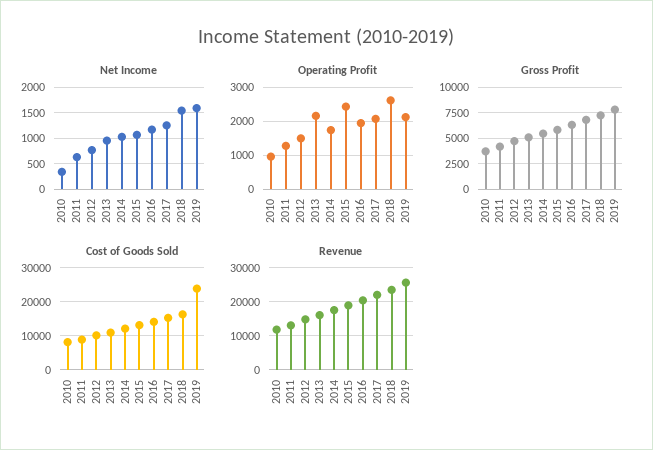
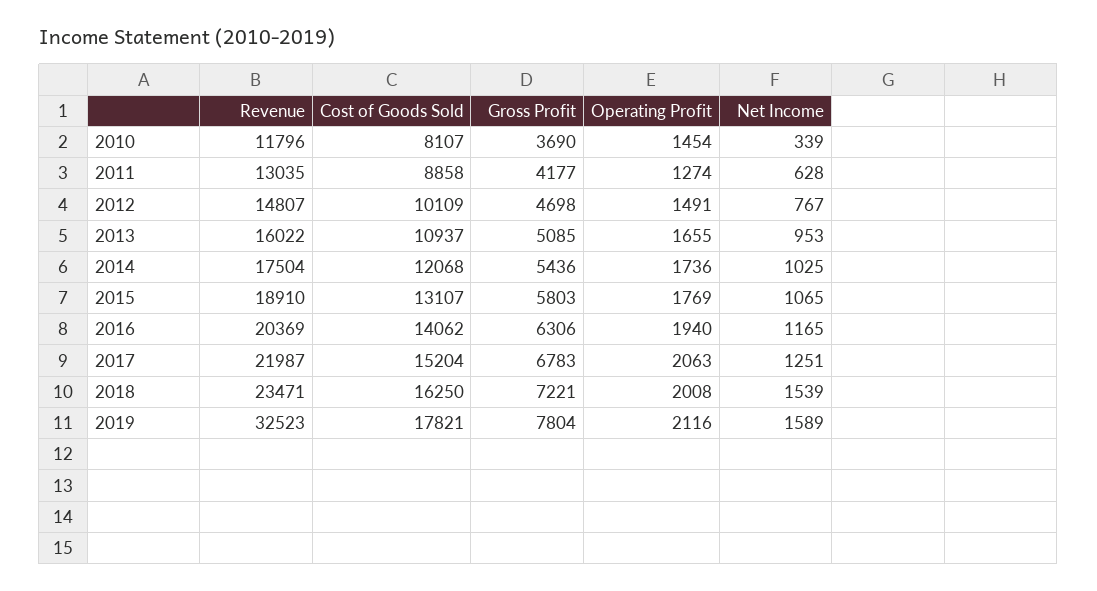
Operating Profit, 2010: 1000 -> 1454
Operating Profit, 2013: 2200 -> 1655
Operating Profit, 2015: 2400 -> 1769
Operating Profit, 2018: 2600 -> 2008
Cost of Goods Sold, 2019: 24000 -> 17821
Revenue, 2019: 26000 -> 32523

